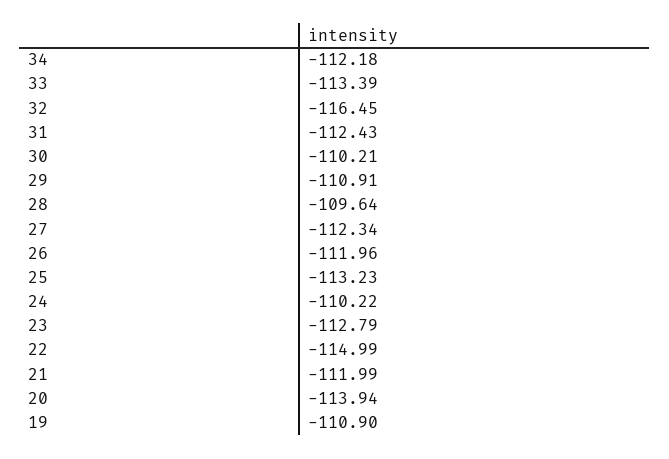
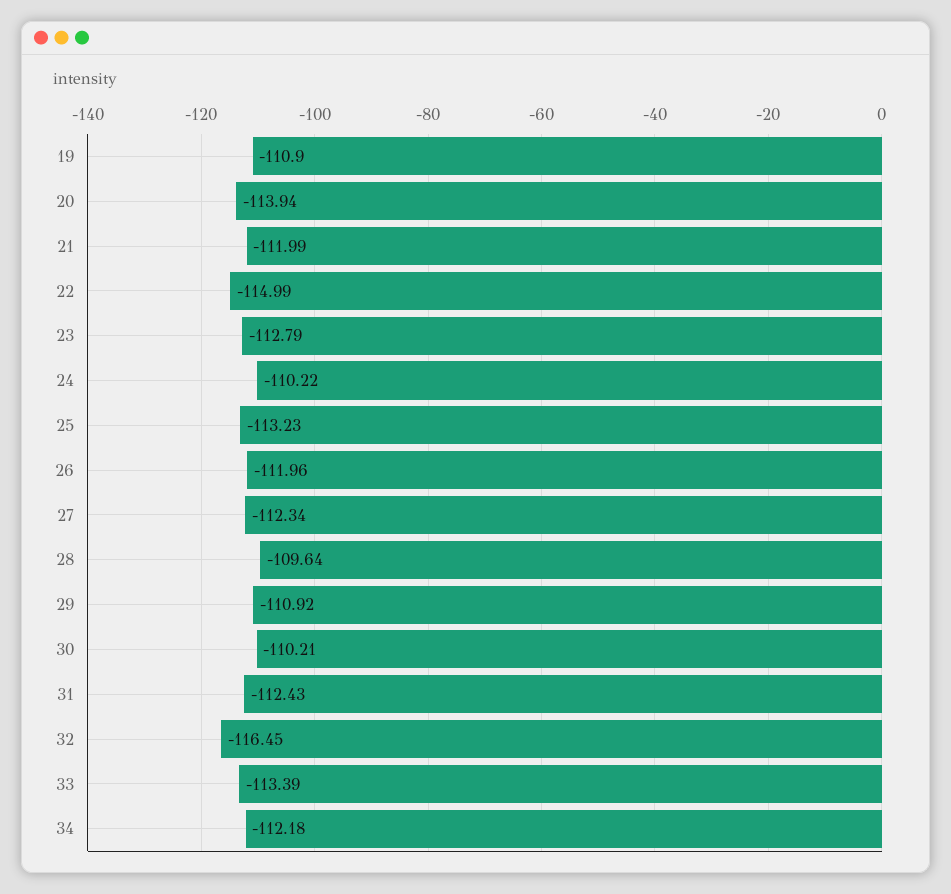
29: -110.91 -> -110.92

